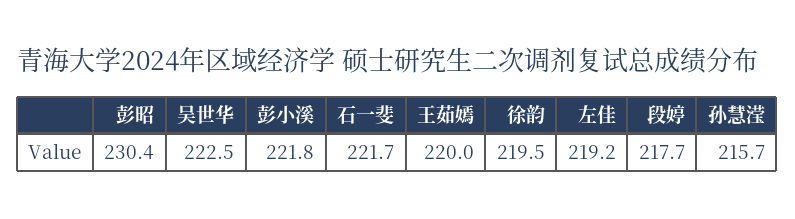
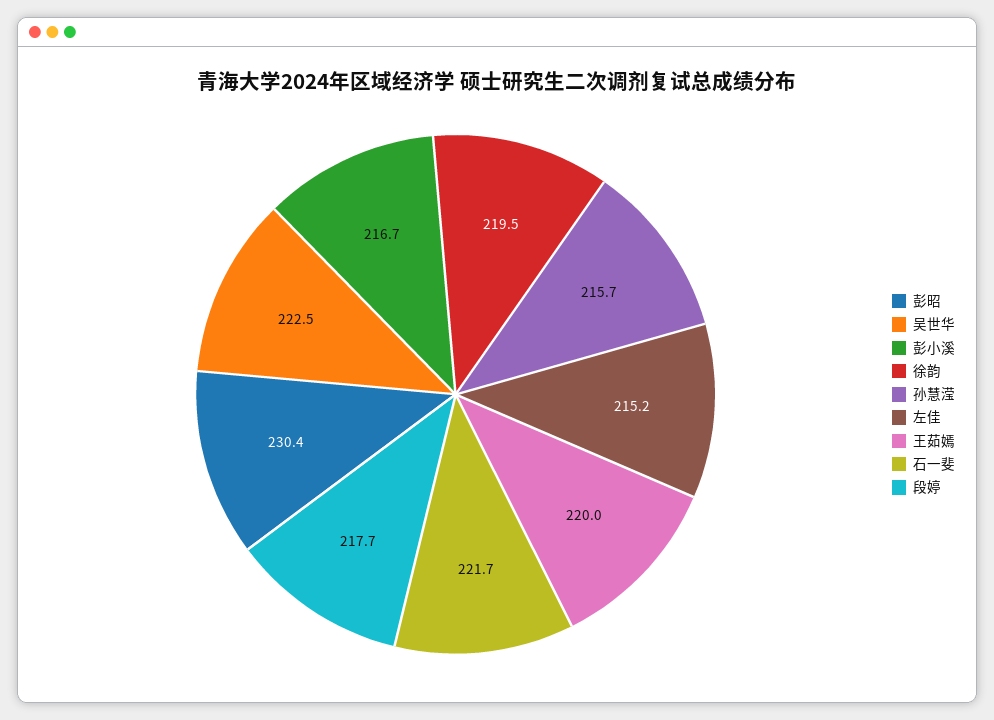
彭小溪: 221.8 -> 216.7
左佳: 219.2 -> 215.2

